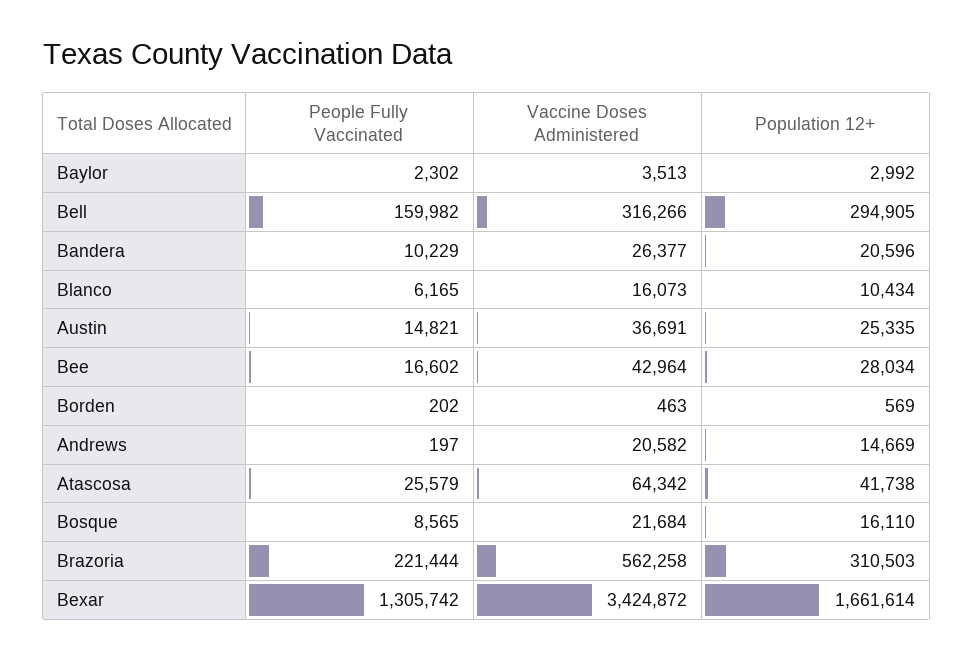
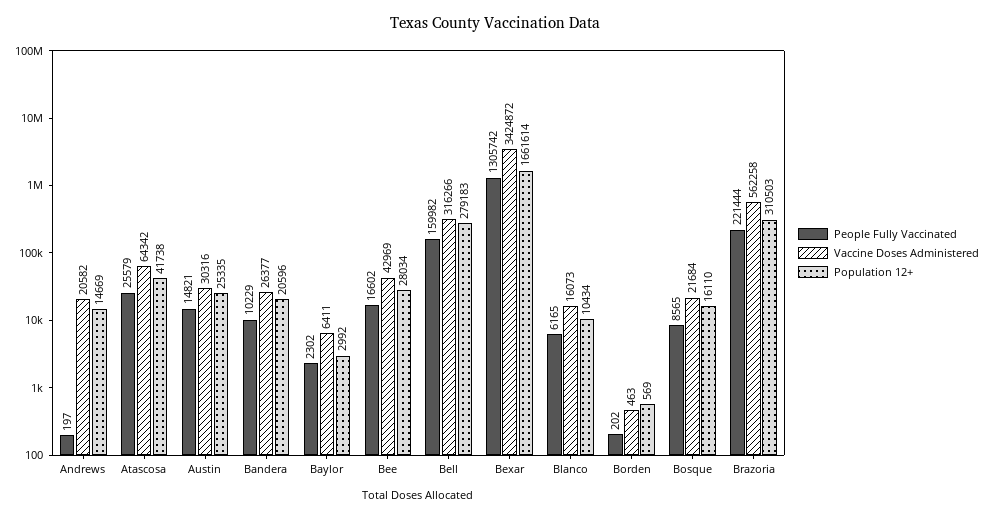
Vaccine Doses Administered, Baylor: 3513 -> 6411
Population 12+, Bell: 294905 -> 279183
Vaccine Doses Administered, Austin: 36691 -> 30316
Vaccine Doses Administered, Bee: 42964 -> 42969

